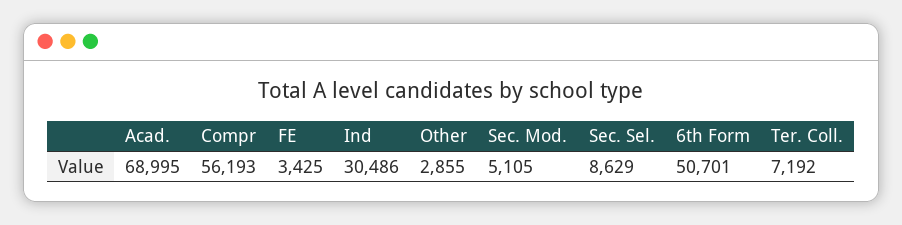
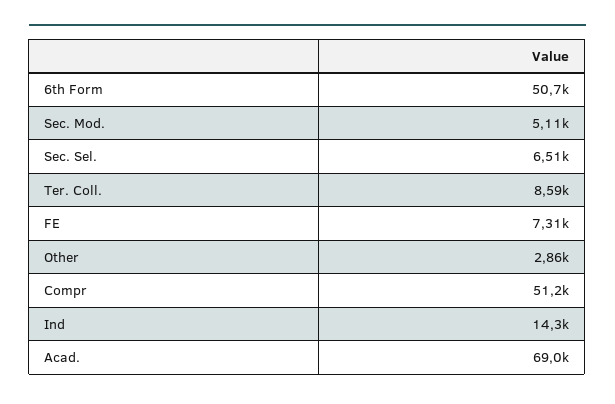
Compr: 56193 -> 51200
FE: 3425 -> 7310
Ind: 30486 -> 14300
Sec. Sel.: 8629 -> 6510
Ter. Coll.: 7192 -> 8590

